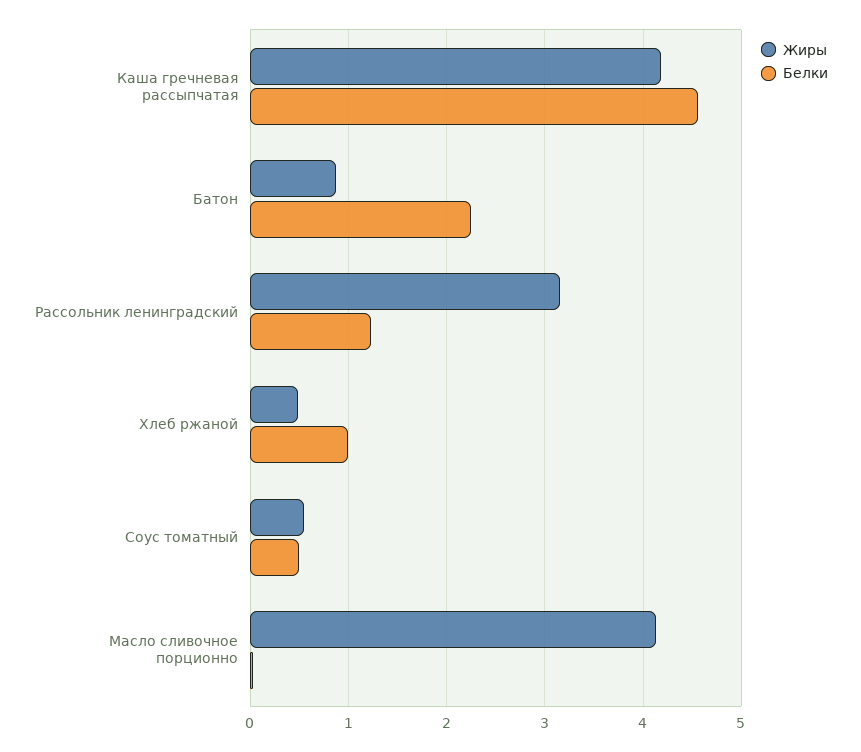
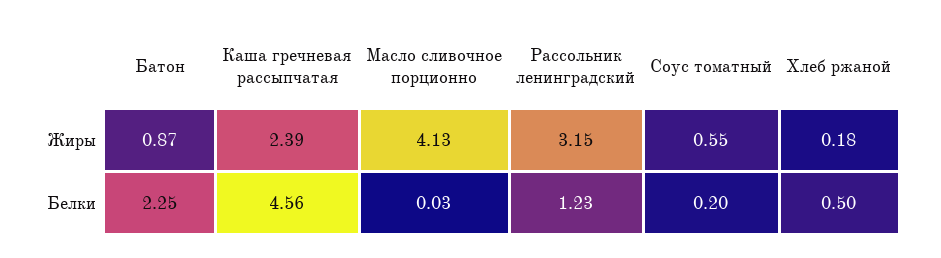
Жиры, Каша гречневая рассыпчатая: 4.2 -> 2.39
Жиры, Хлеб ржаной: 0.5 -> 0.18
Белки, Хлеб ржаной: 1 -> 0.5
Белки, Соус томатный: 0.5 -> 0.2

